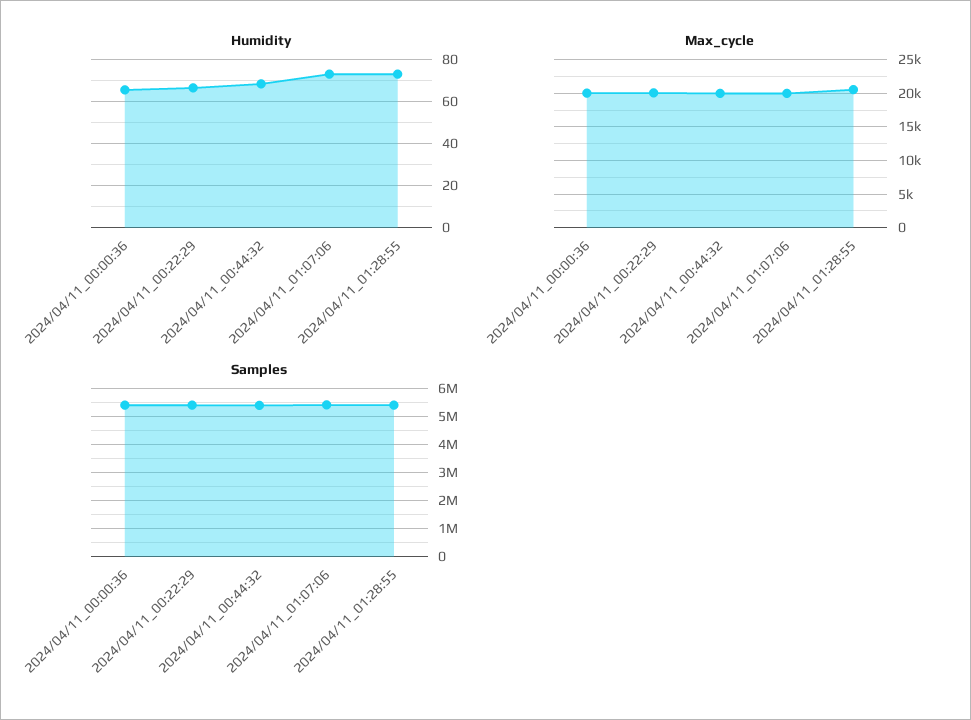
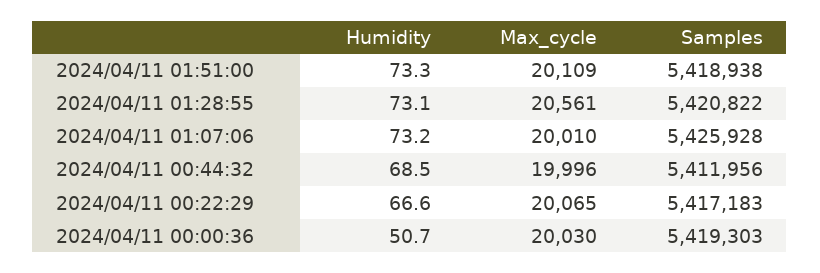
Humidity, 2024/04/11_00:00:36: 65 -> 50.7
Humidity, 2024/04/11 01:51:00: none -> 73.3
Max_cycle, 2024/04/11 01:51:00: none -> 20109
Samples, 2024/04/11 01:51:00: none -> 5418938

